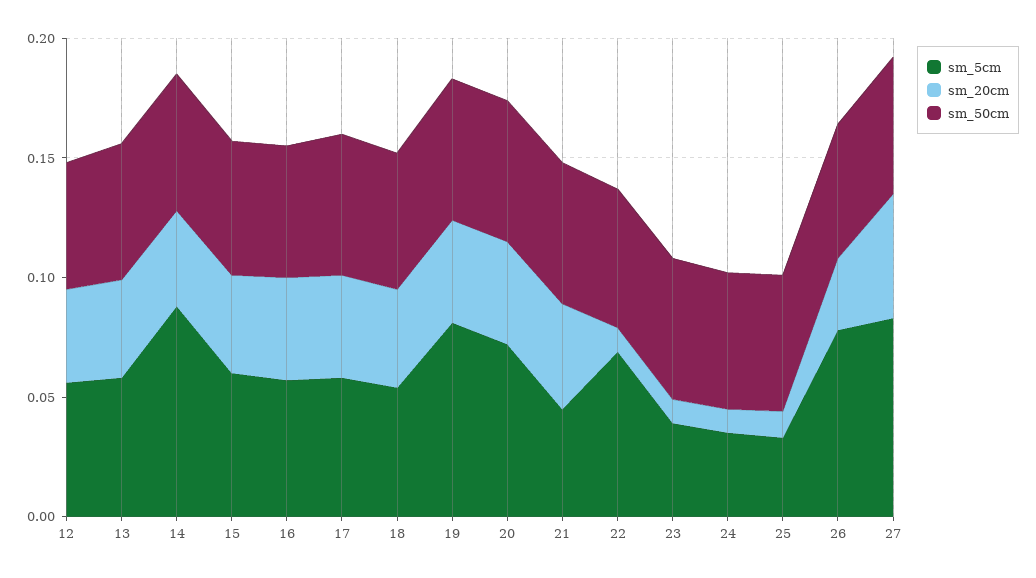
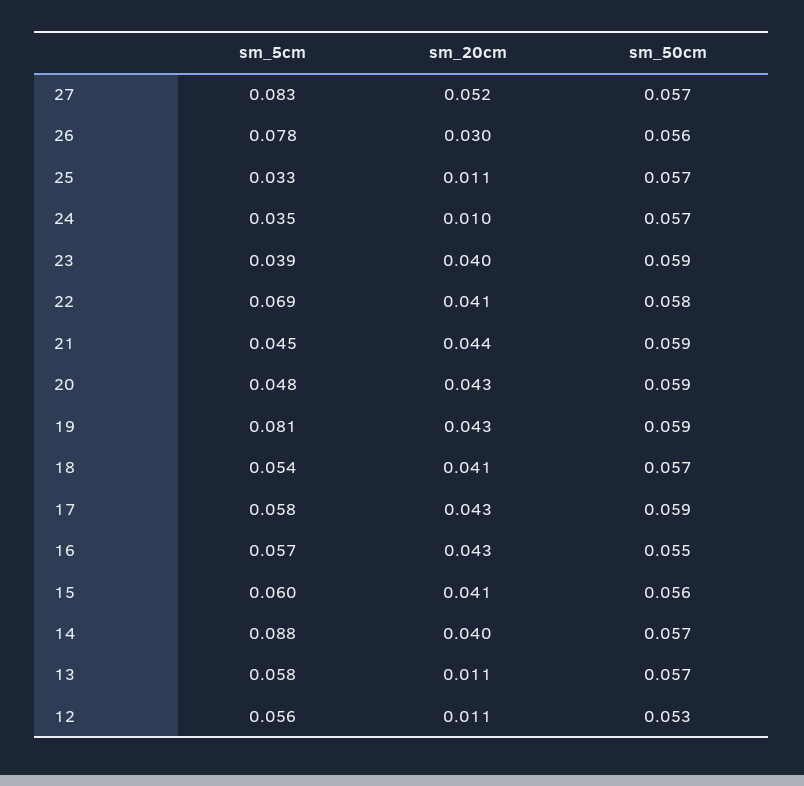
sm_20cm, 12: 0.04 -> 0.011
sm_20cm, 13: 0.04 -> 0.011
sm_5cm, 20: 0.07 -> 0.048
sm_20cm, 22: 0.01 -> 0.041
sm_20cm, 23: 0.01 -> 0.04

